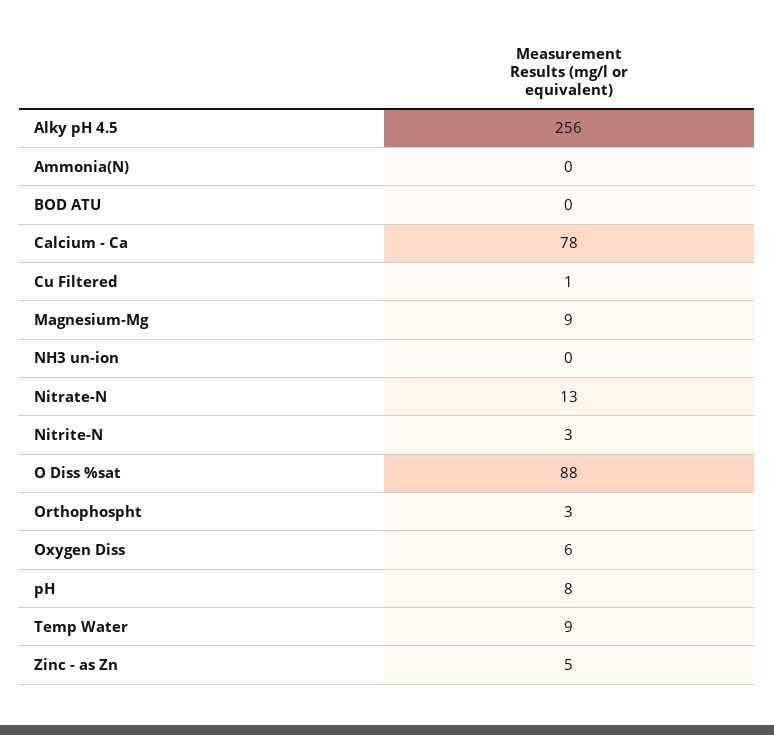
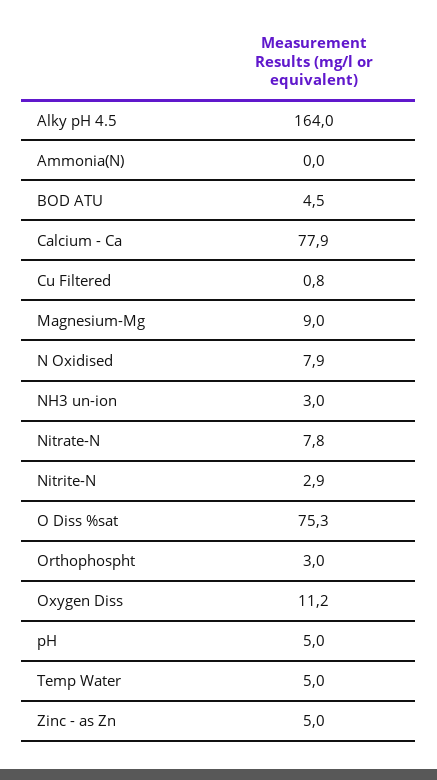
Alky pH 4.5: 256 -> 164
BOD ATU: 0 -> 4.5
NH3 un-ion: 0 -> 3
Nitrate-N: 13 -> 7.8
O Diss %sat: 88 -> 75.3
Oxygen Diss: 6 -> 11.2
pH: 8 -> 5
Temp Water: 9 -> 5
N Oxidised: none -> 7.9

